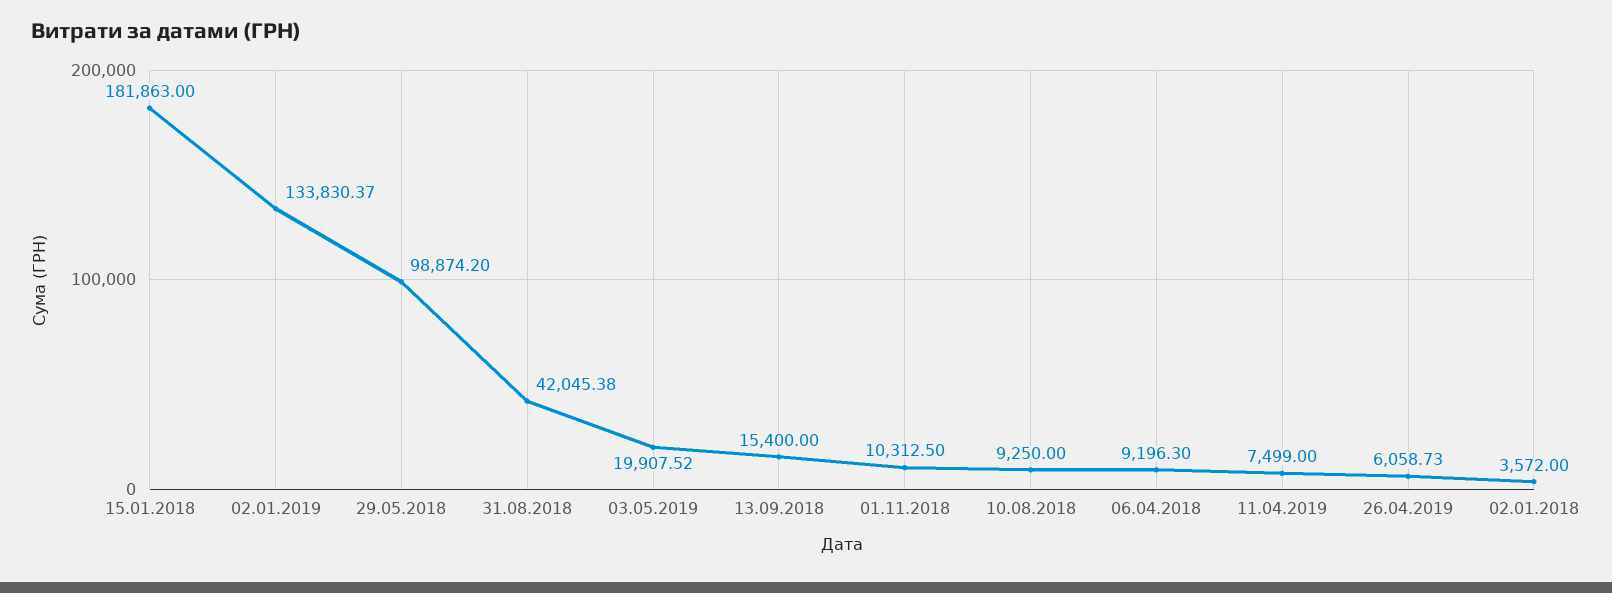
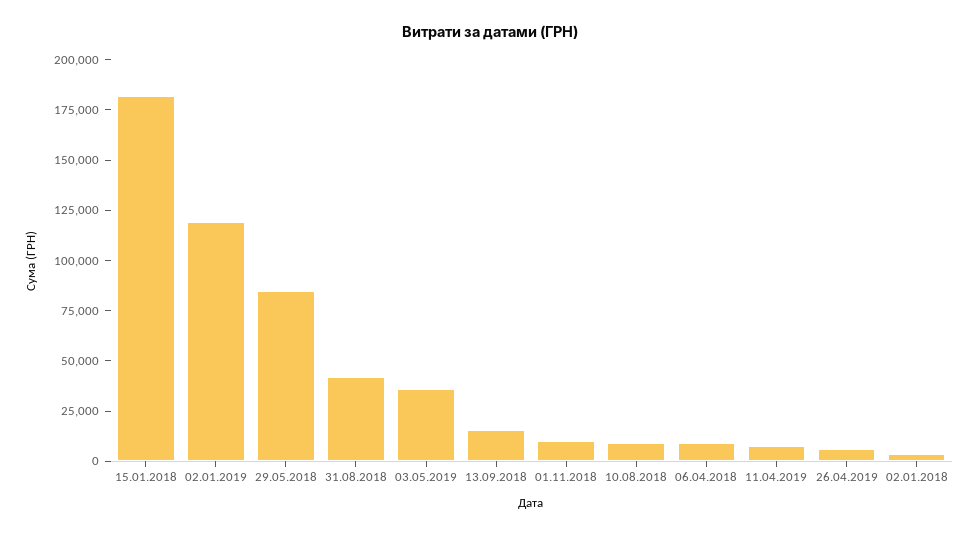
02.01.2019: 133830.37 -> 120000
29.05.2018: 98874.2 -> 85000
03.05.2019: 19907.52 -> 35000

